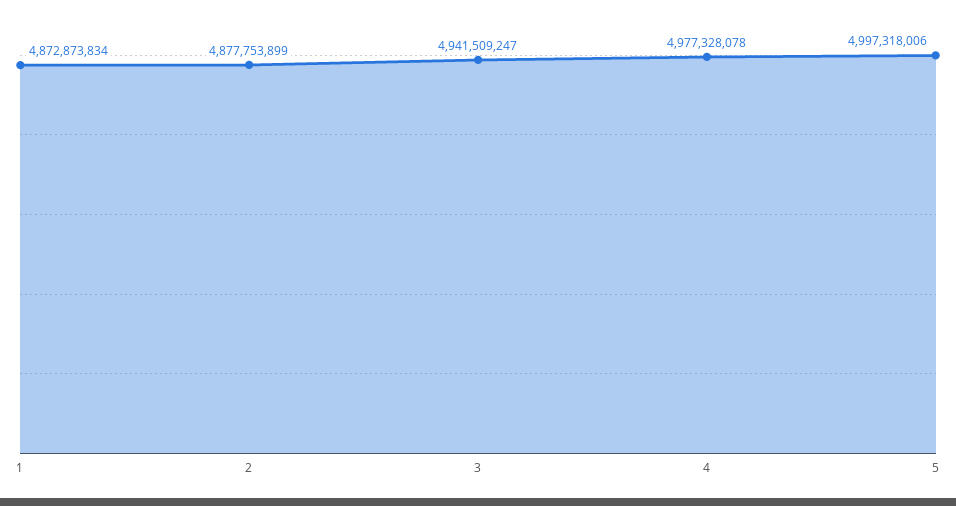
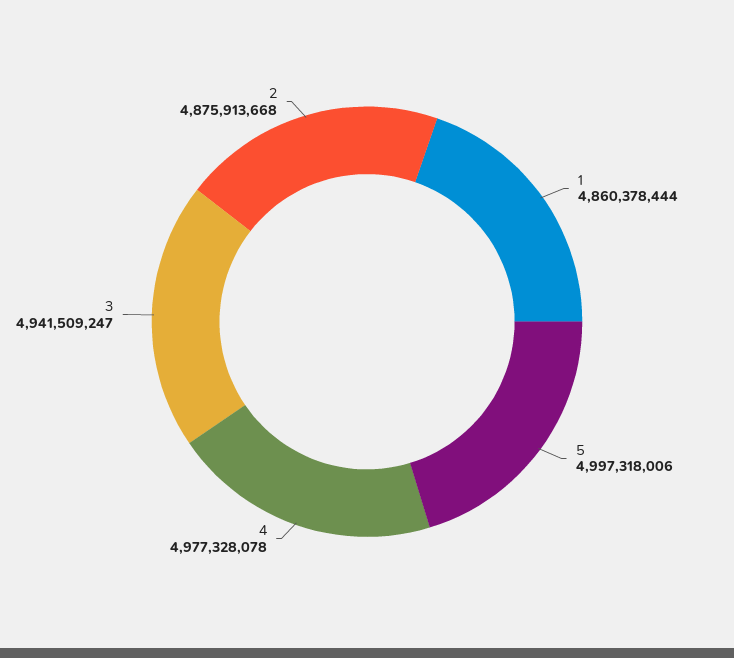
1: 4872873834 -> 4860378444
2: 4877753899 -> 4875913668

